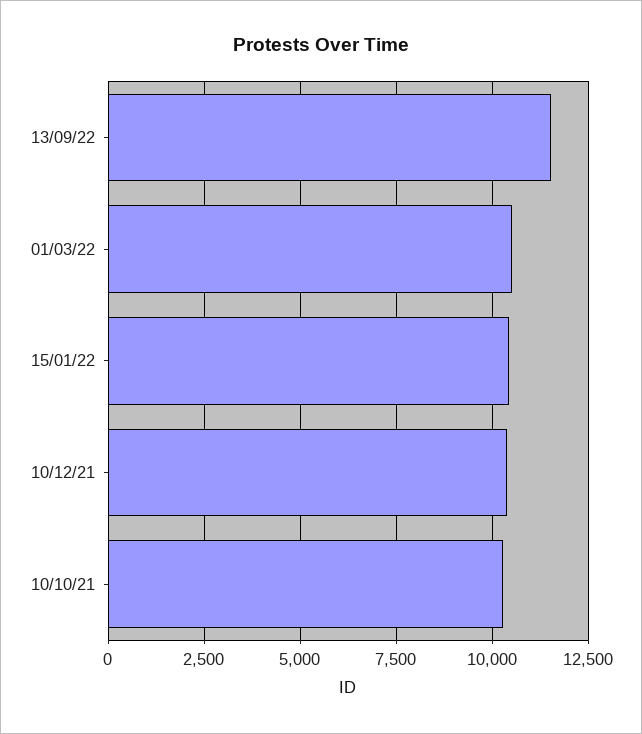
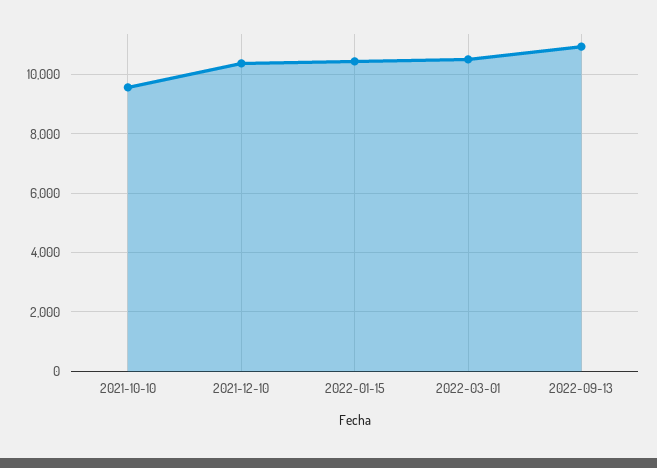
13/09/22: 11500 -> 11000
10/10/21: 10250 -> 9500

